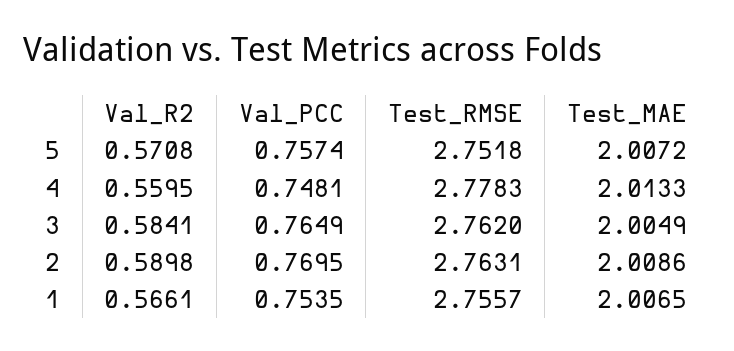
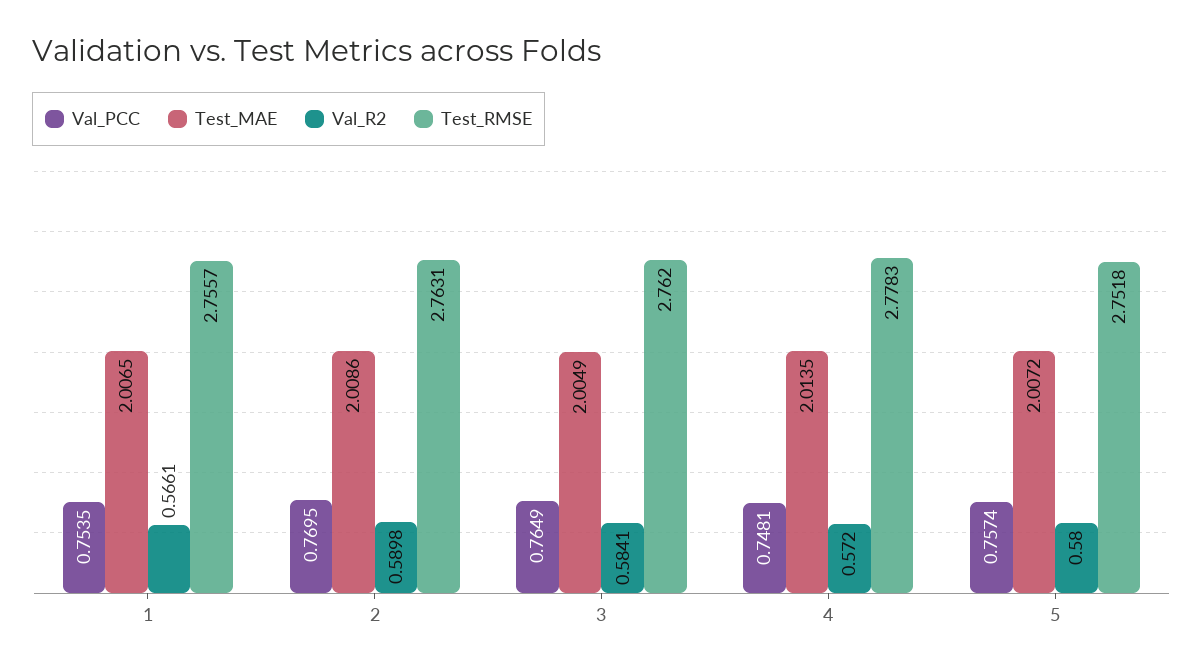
Val_R2, 5: 0.5708 -> 0.58
Val_R2, 4: 0.5595 -> 0.572
Test_MAE, 4: 2.0133 -> 2.0135

